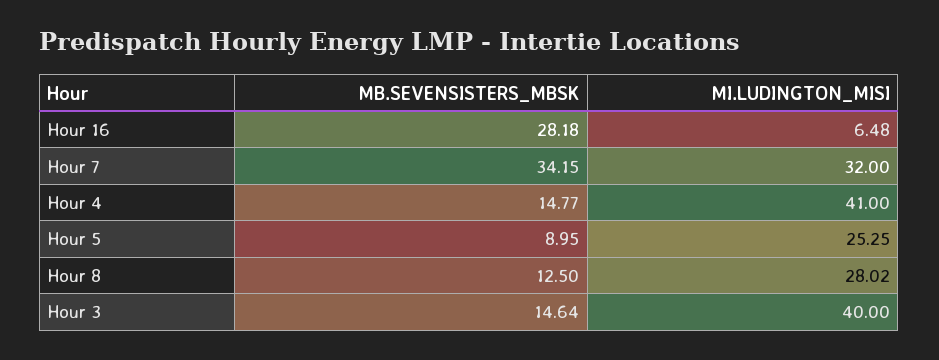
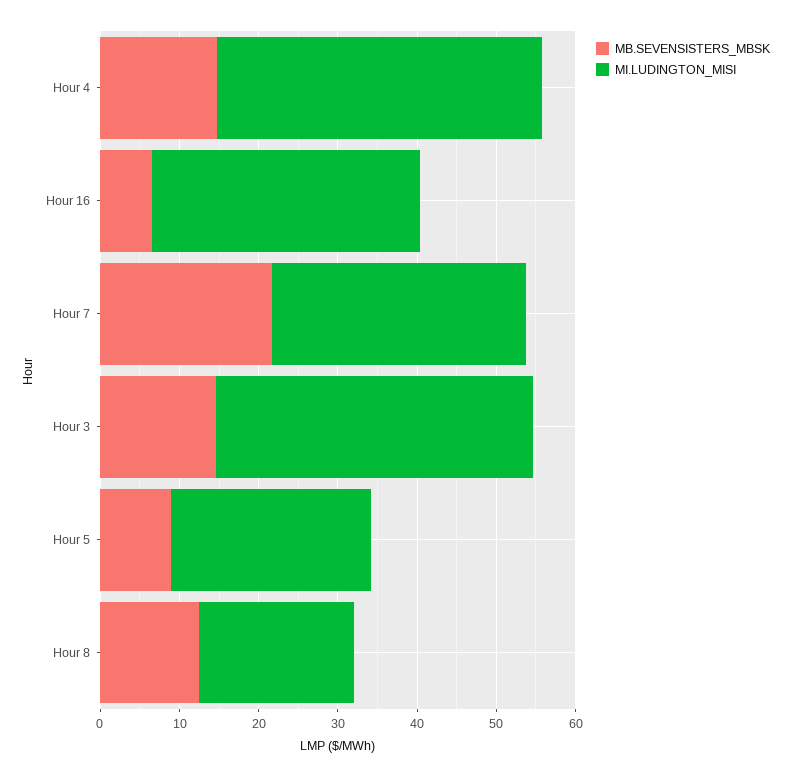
MB.SEVENSISTERS_MBSK, Hour 16: 28.18 -> 6
MI.LUDINGTON_MISI, Hour 16: 6.48 -> 34
MB.SEVENSISTERS_MBSK, Hour 7: 34.15 -> 22
MI.LUDINGTON_MISI, Hour 8: 28.02 -> 20

